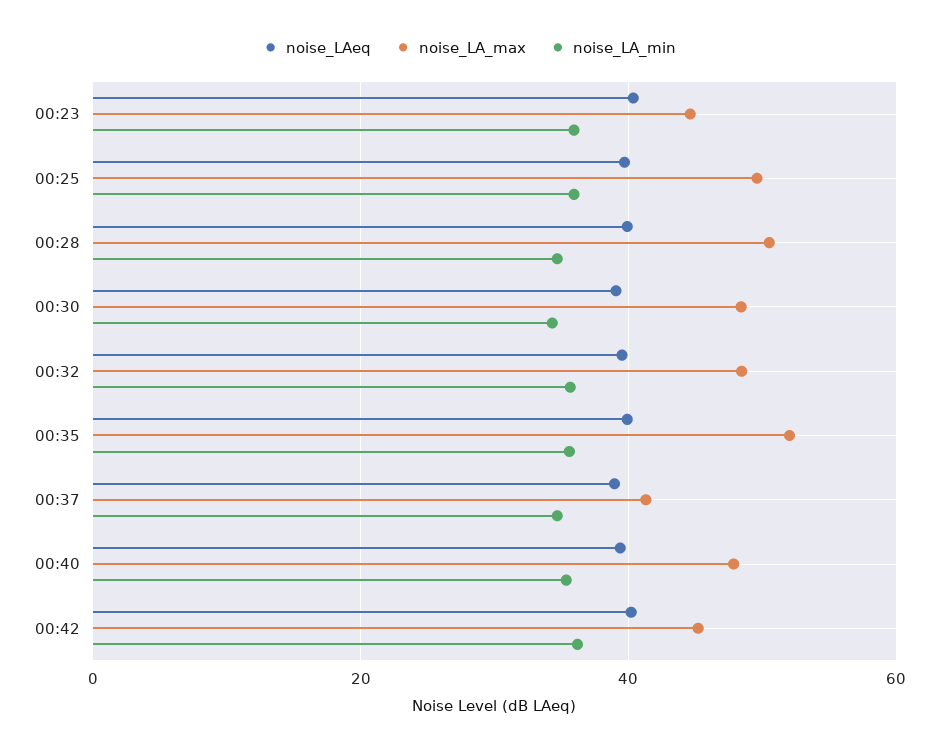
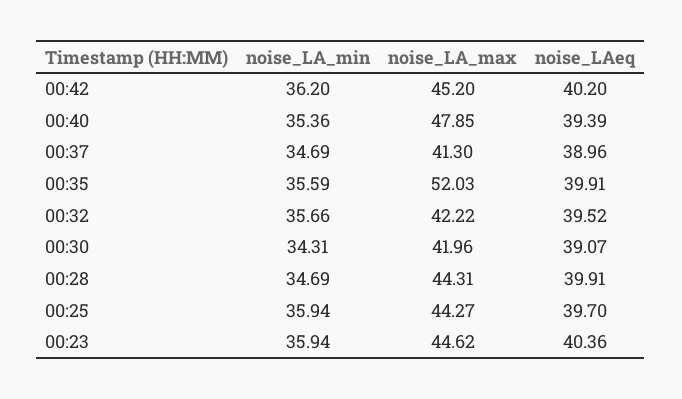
noise_LA_max, 00:25: 50 -> 44.27
noise_LA_max, 00:28: 50 -> 44.31
noise_LA_max, 00:30: 48 -> 41.96
noise_LA_max, 00:32: 48 -> 42.22

